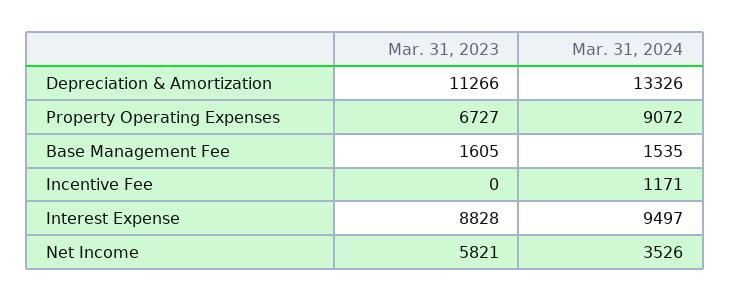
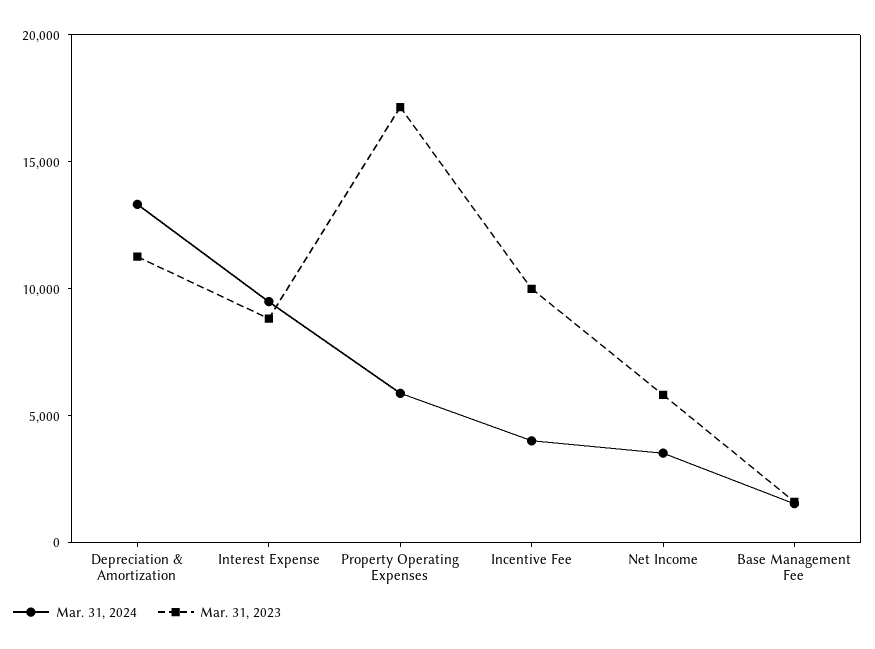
Mar. 31, 2023, Property Operating Expenses: 6727 -> 17000
Mar. 31, 2024, Property Operating Expenses: 9072 -> 6000
Mar. 31, 2023, Incentive Fee: 0 -> 10000
Mar. 31, 2024, Incentive Fee: 1171 -> 4000

